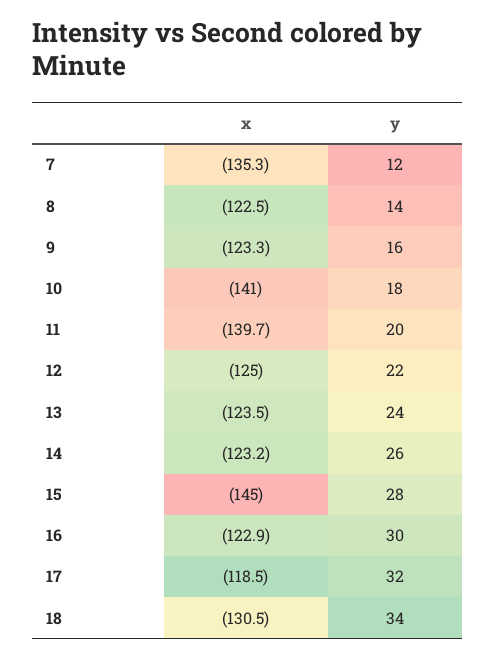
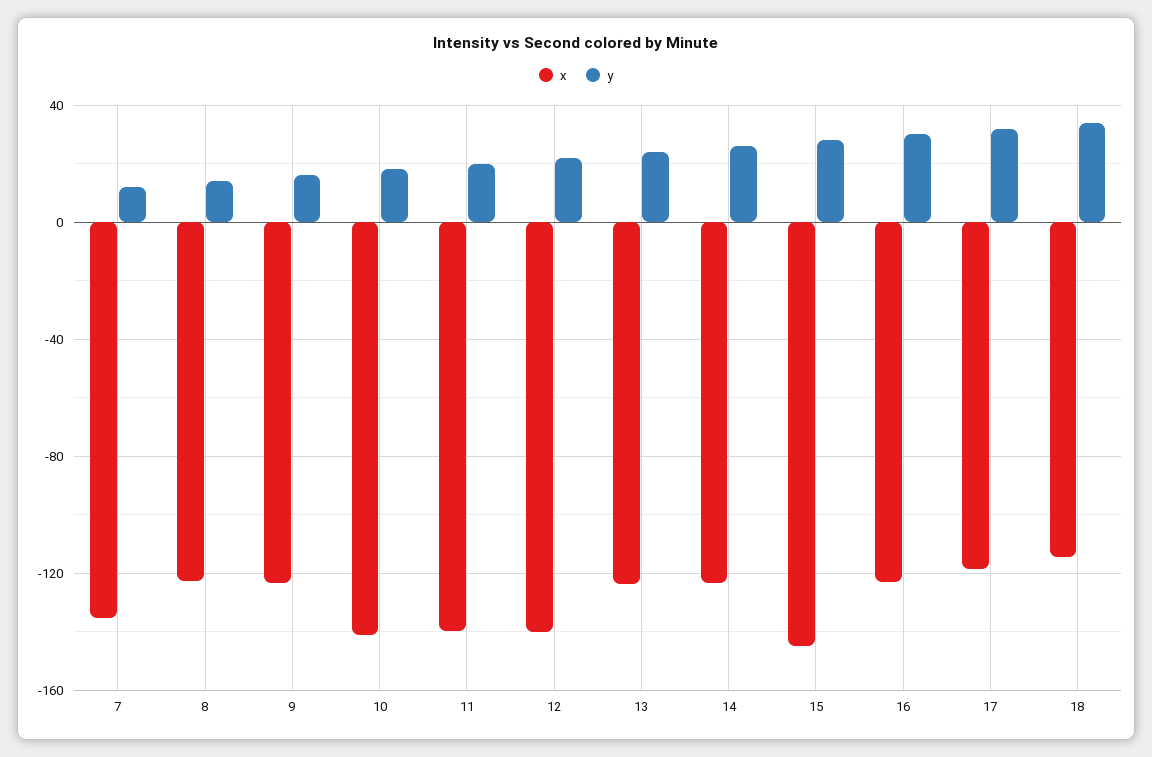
x, 12: -125 -> -140
x, 18: -130.5 -> -115

